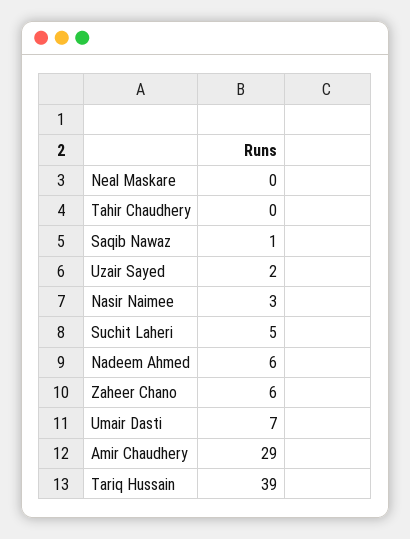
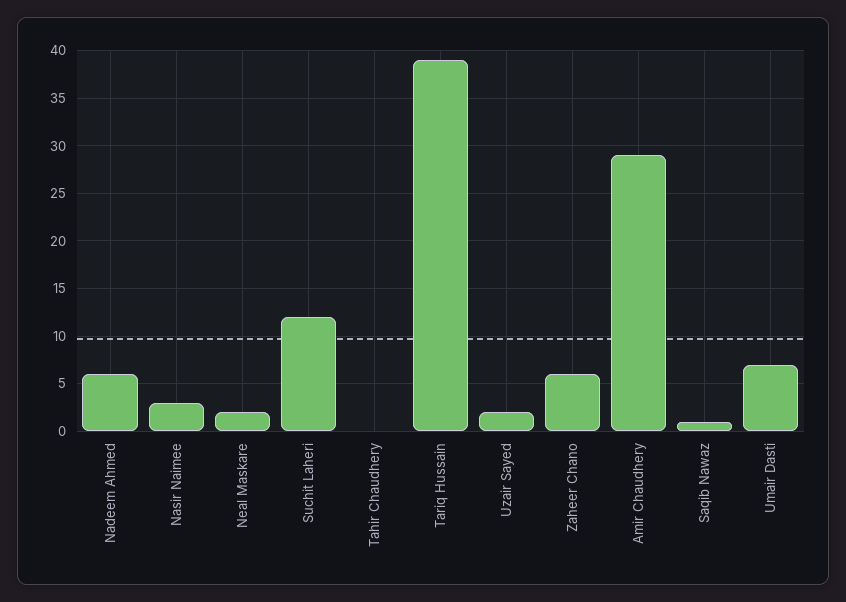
Neal Maskare: 0 -> 2
Suchit Laheri: 5 -> 12

